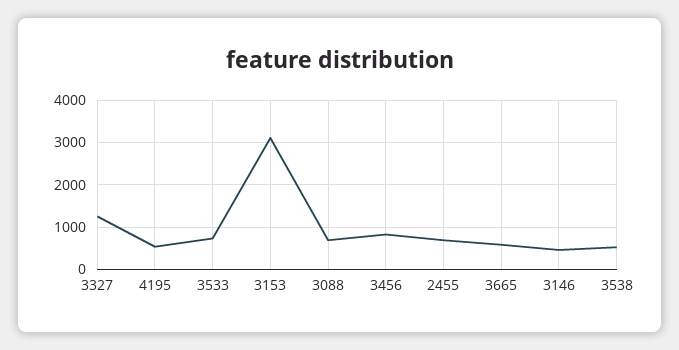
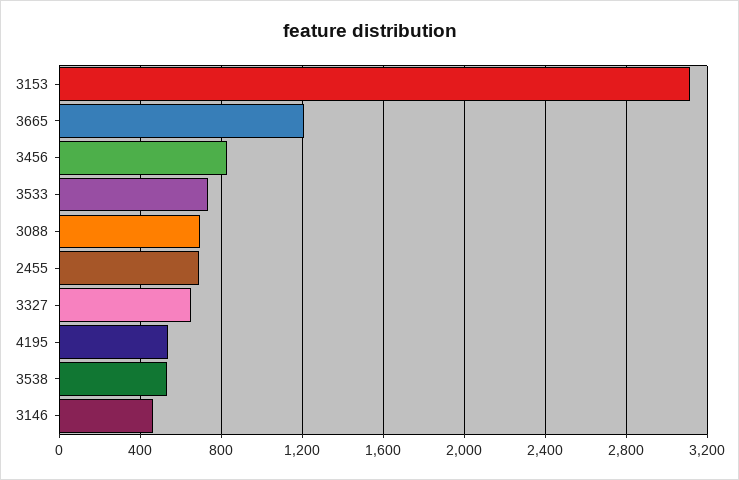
3327: 1200 -> 650
3665: 600 -> 1200

